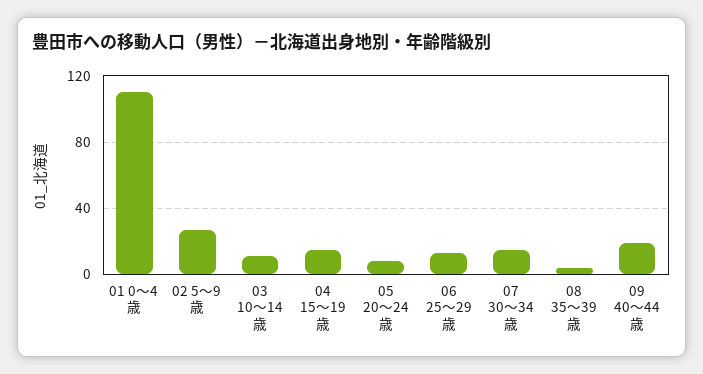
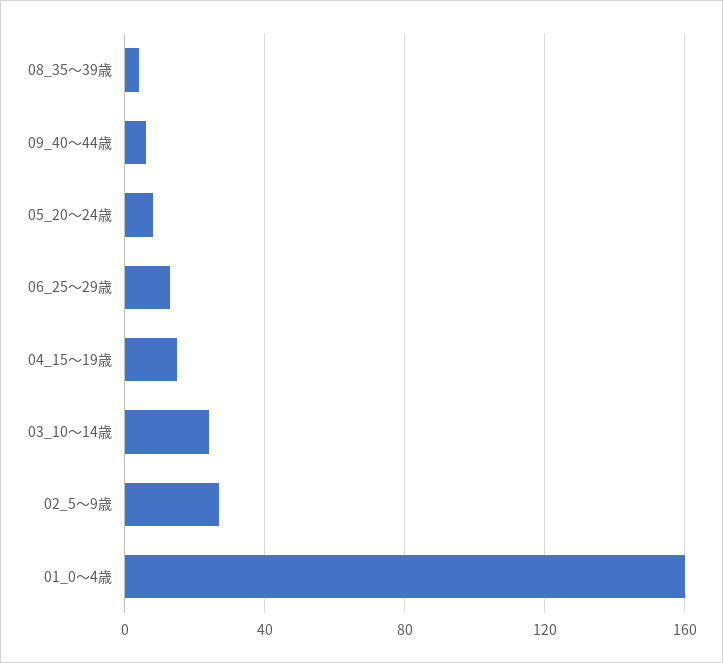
01 0～4歳: 110 -> 160
03 10～14歳: 10 -> 25
07 30～34歳: 15 -> none
09 40～44歳: 20 -> 5

